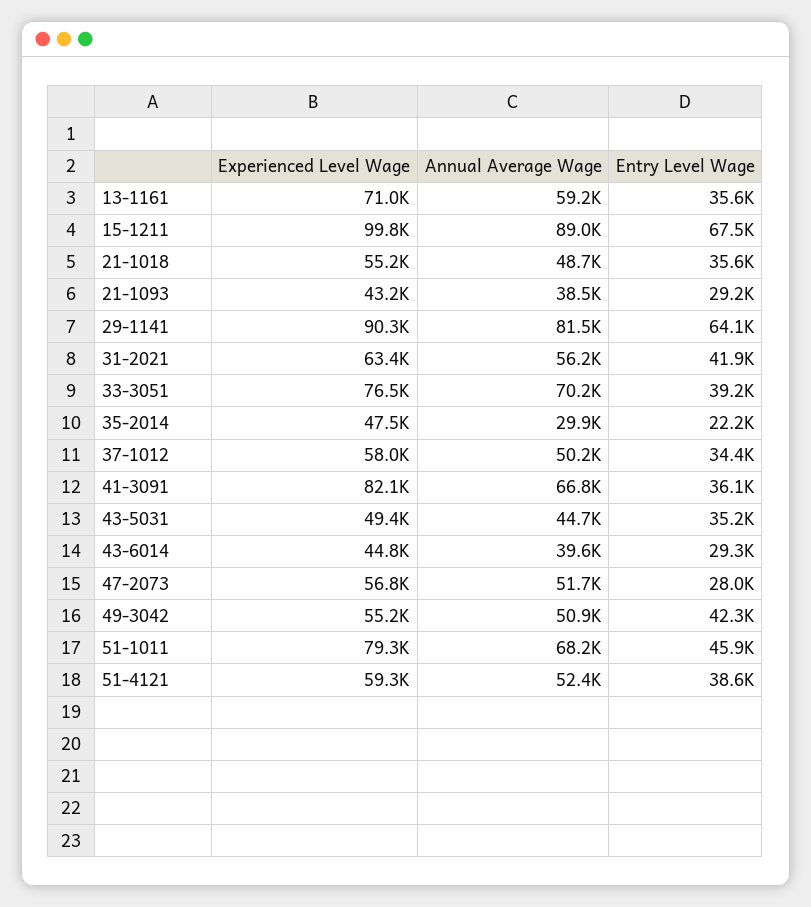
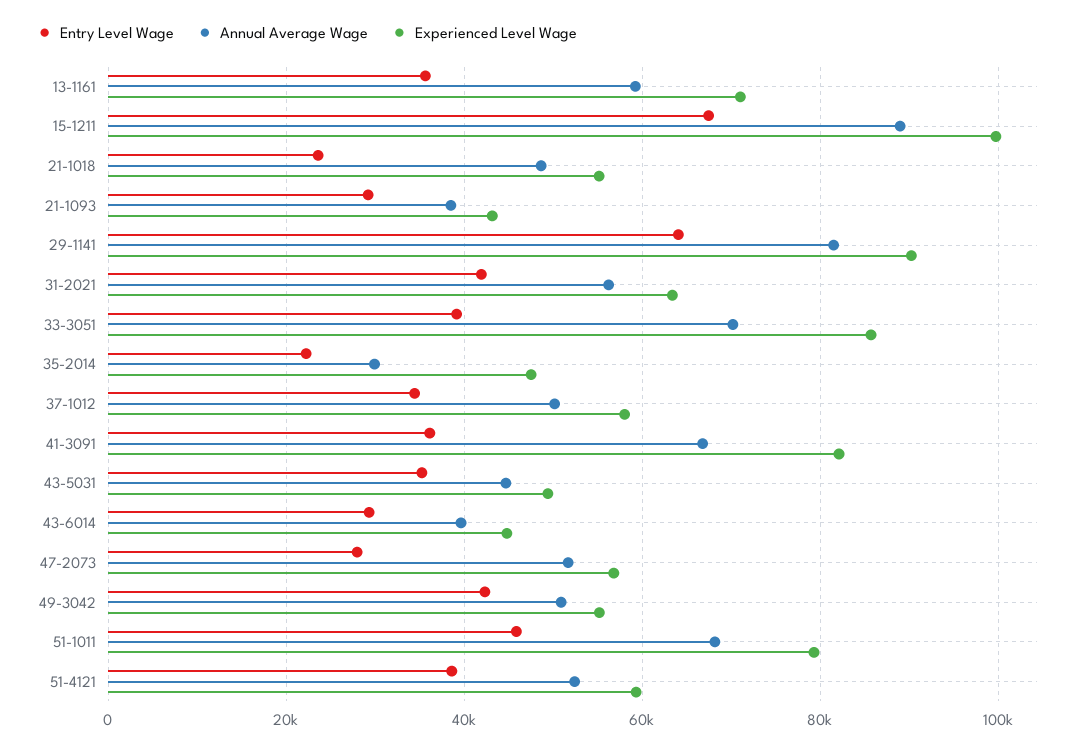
Entry Level Wage, 21-1018: 35600 -> 24000
Experienced Level Wage, 33-3051: 76500 -> 86000

